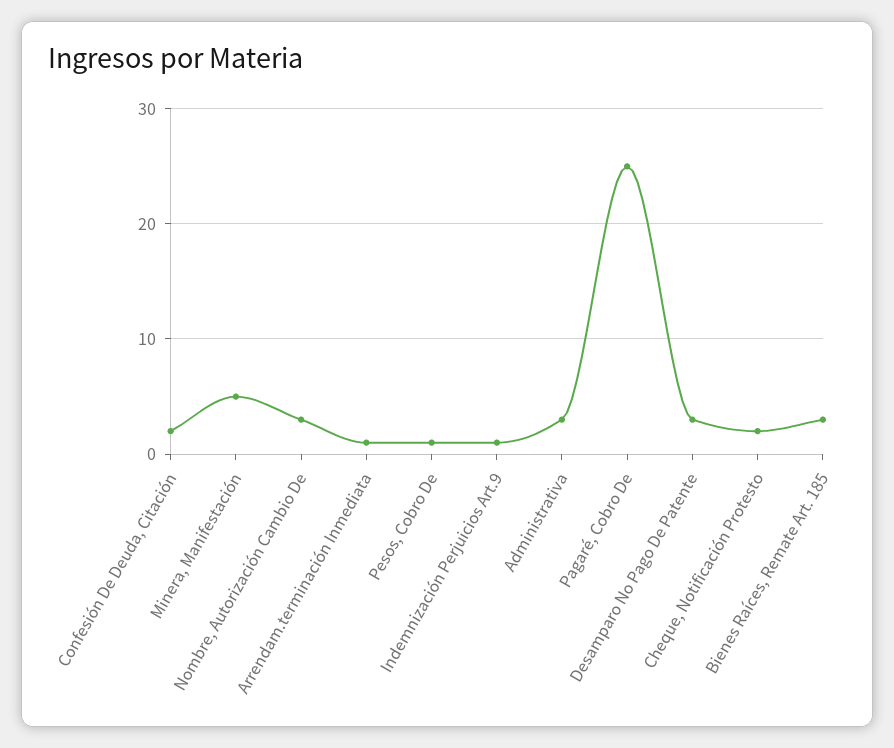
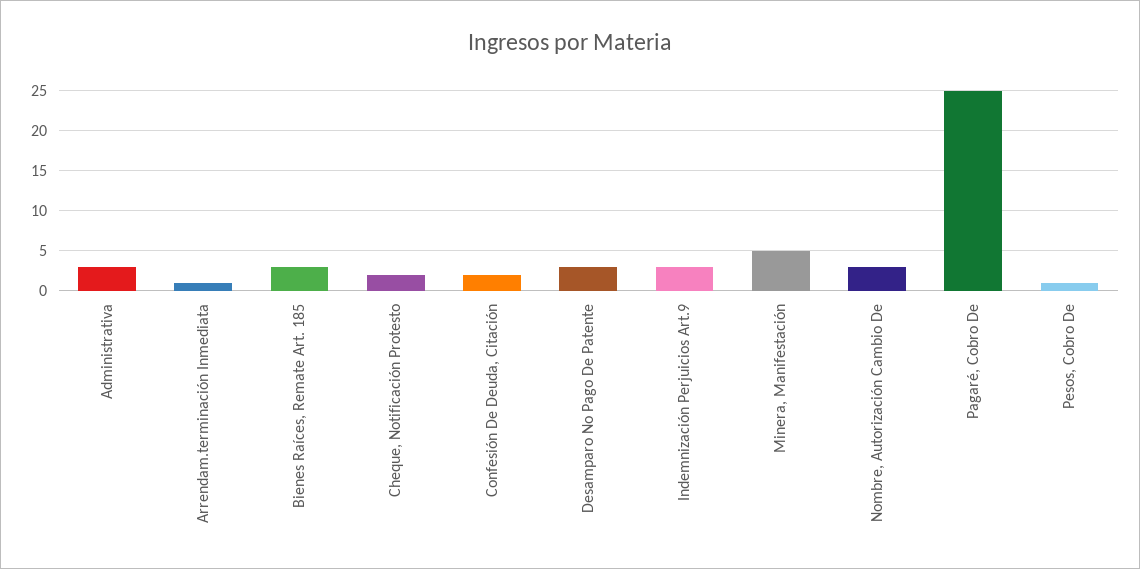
Indemnización Perjuicios Art.9: 1 -> 3

